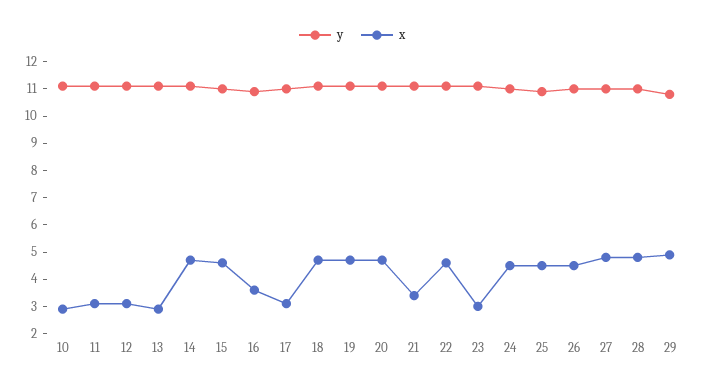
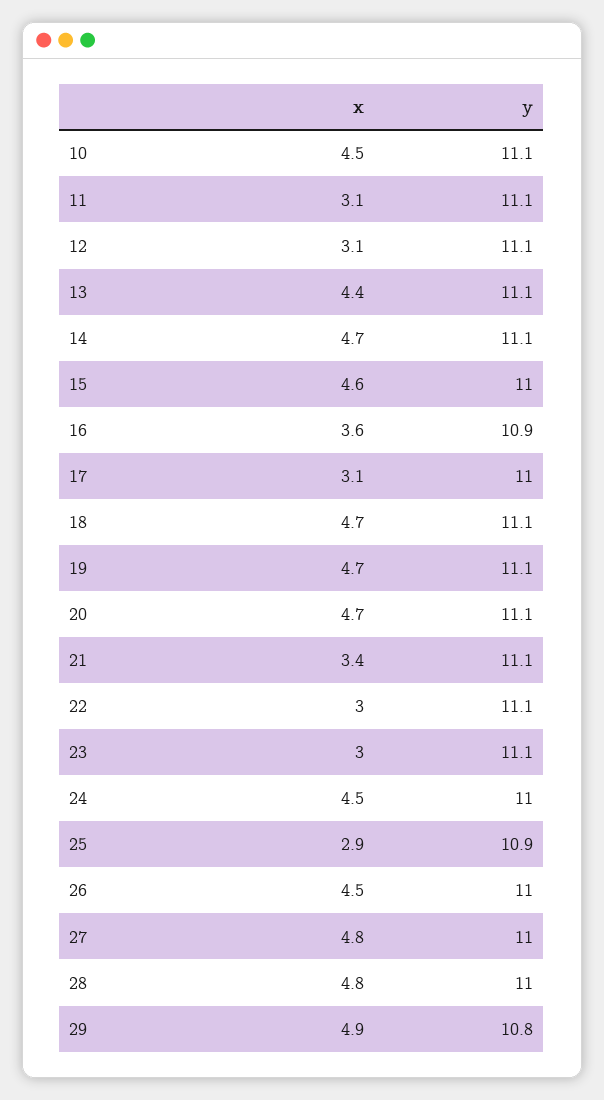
x, 10: 3 -> 4.5
x, 13: 3 -> 4.4
x, 22: 4.5 -> 3
x, 25: 4.5 -> 2.9

